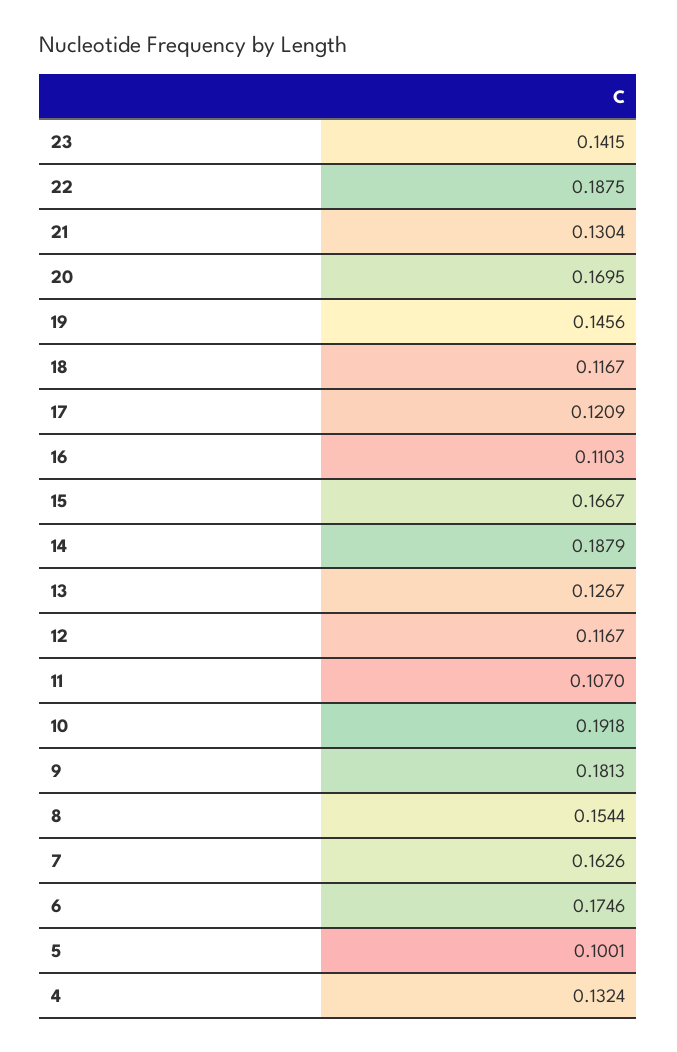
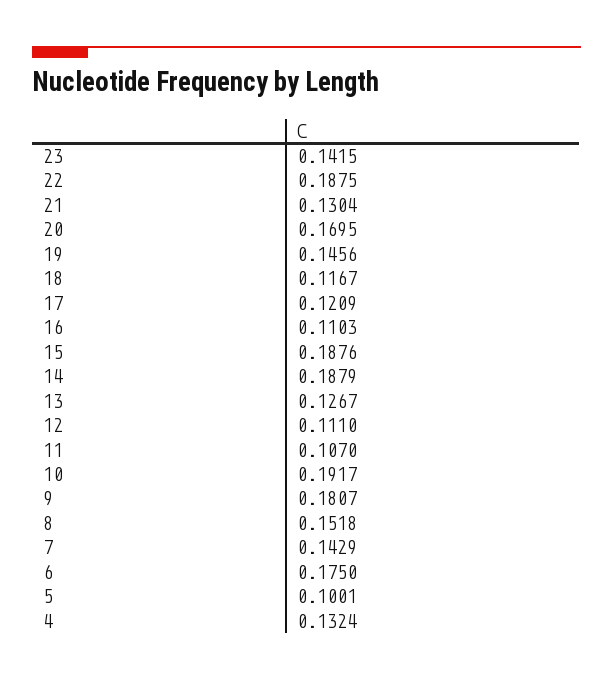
15: 0.1667 -> 0.1876
12: 0.1167 -> 0.111
10: 0.1918 -> 0.1917
9: 0.1813 -> 0.1807
8: 0.1544 -> 0.1518
7: 0.1626 -> 0.1429
6: 0.1746 -> 0.175

